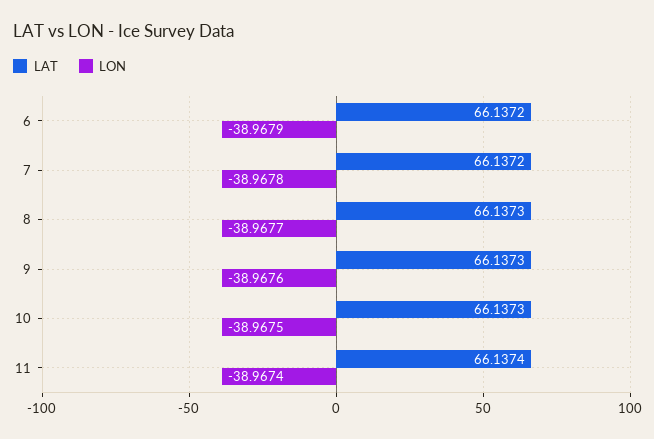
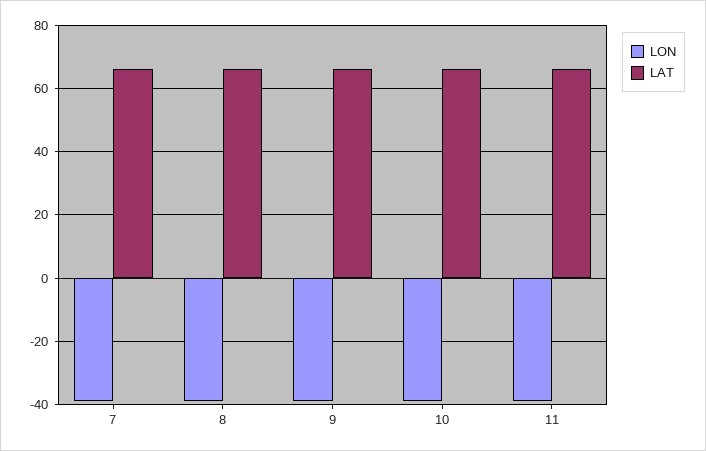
LAT, 6: 66.1372 -> none
LON, 6: -38.9679 -> none

